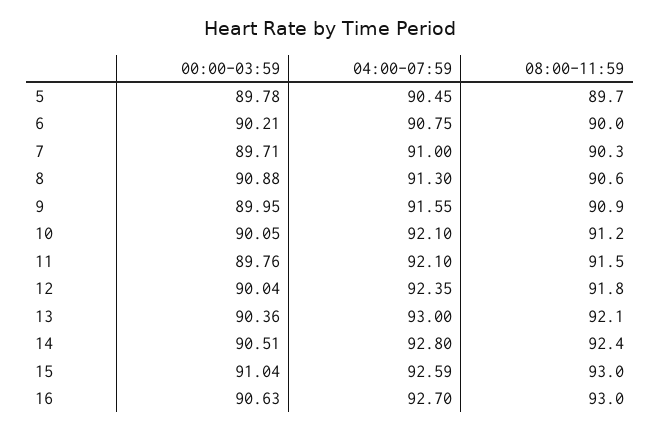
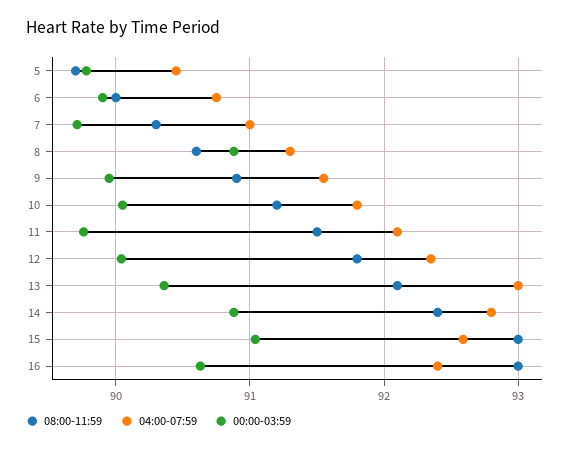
00:00-03:59, 6: 90.21 -> 89.9
04:00-07:59, 10: 92.1 -> 91.8
00:00-03:59, 14: 90.51 -> 90.9
04:00-07:59, 16: 92.7 -> 92.4

